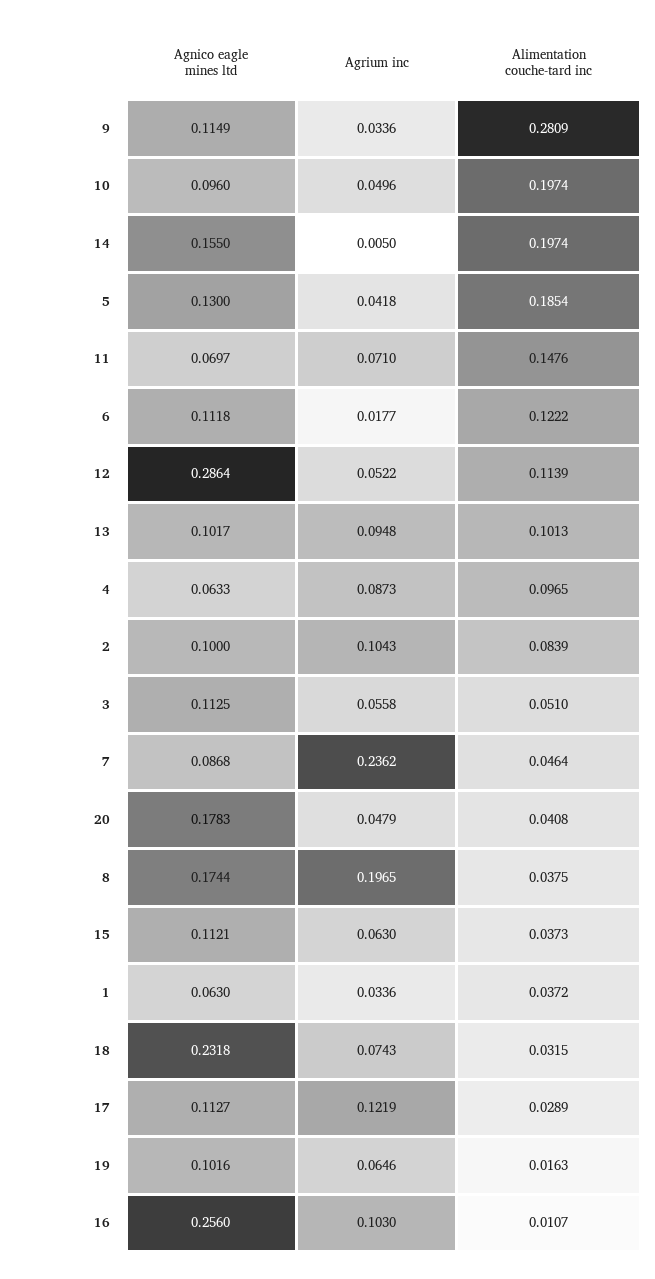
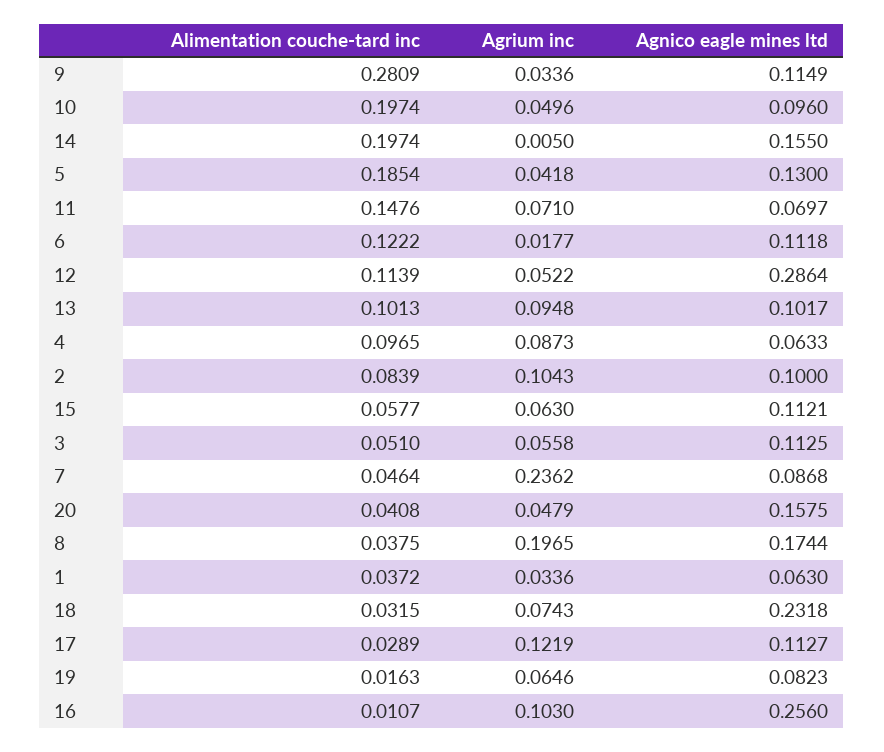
Agnico eagle mines ltd, 20: 0.1783 -> 0.1575
Alimentation couche-tard inc, 15: 0.0373 -> 0.0577
Agnico eagle mines ltd, 19: 0.1016 -> 0.0823

